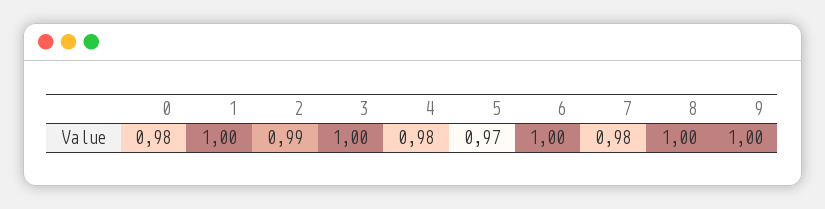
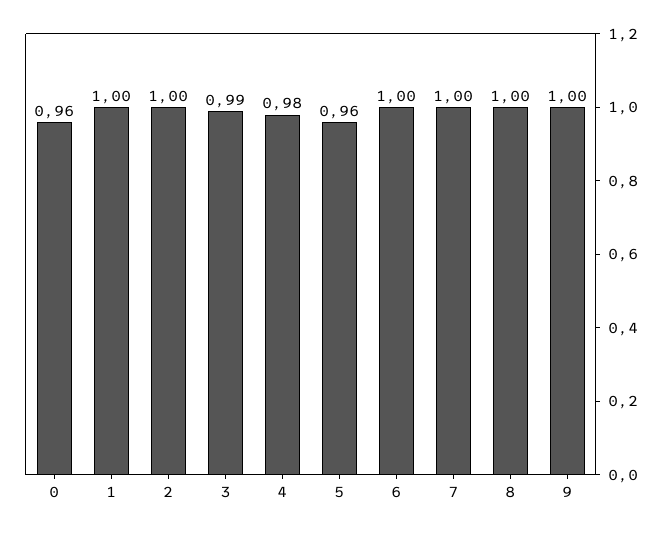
0: 0.98 -> 0.96
2: 0.99 -> 1
3: 1 -> 0.99
5: 0.97 -> 0.96
7: 0.98 -> 1

